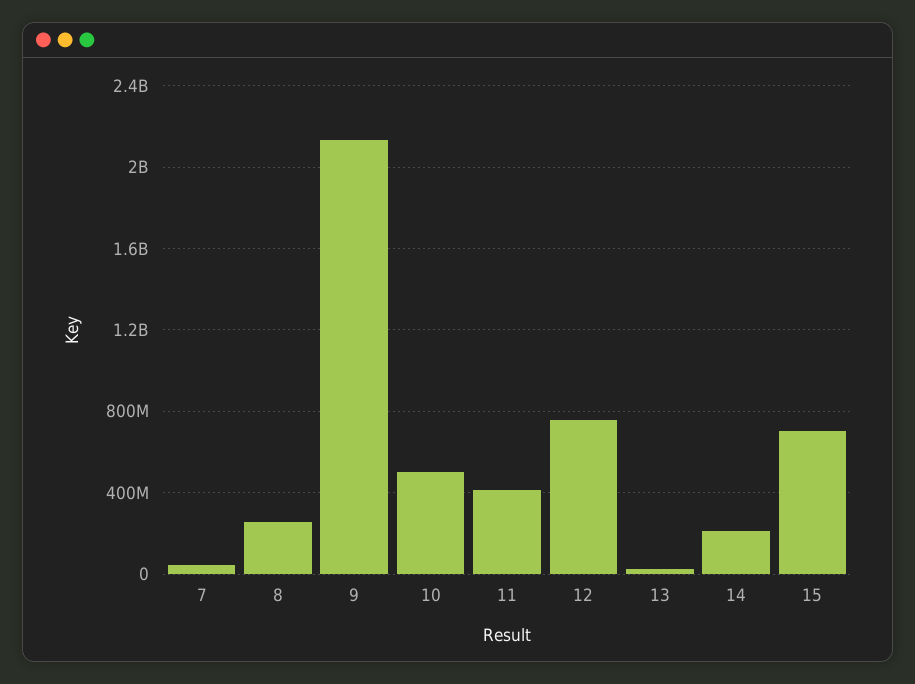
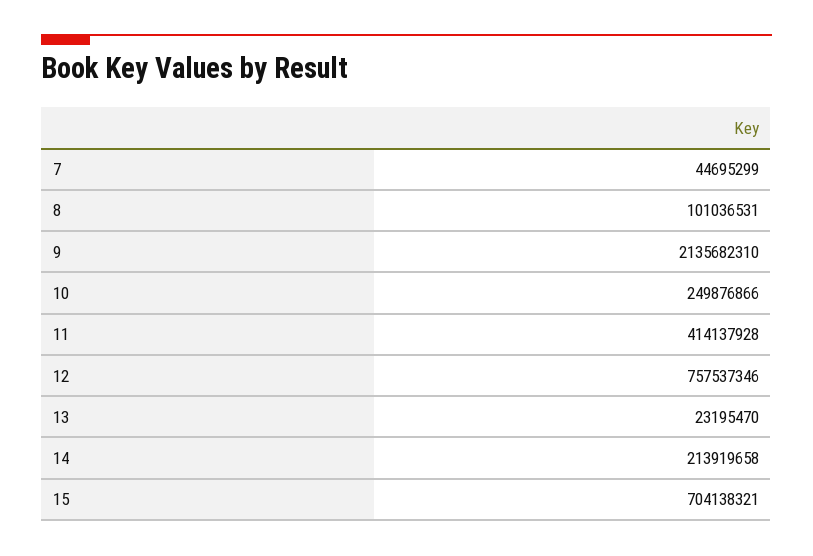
8: 250000000 -> 101036531
10: 500000000 -> 249876866

